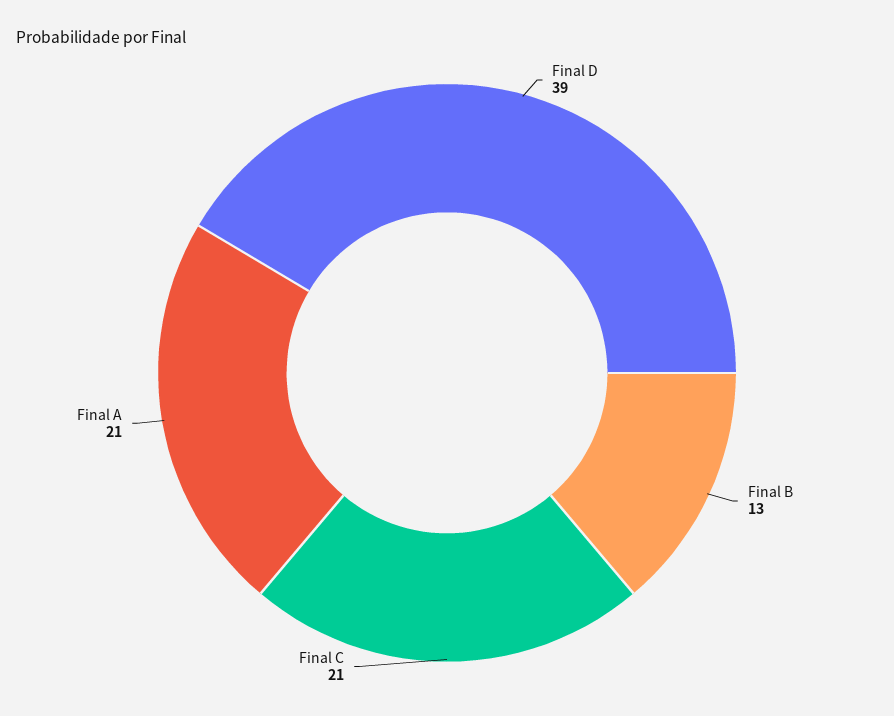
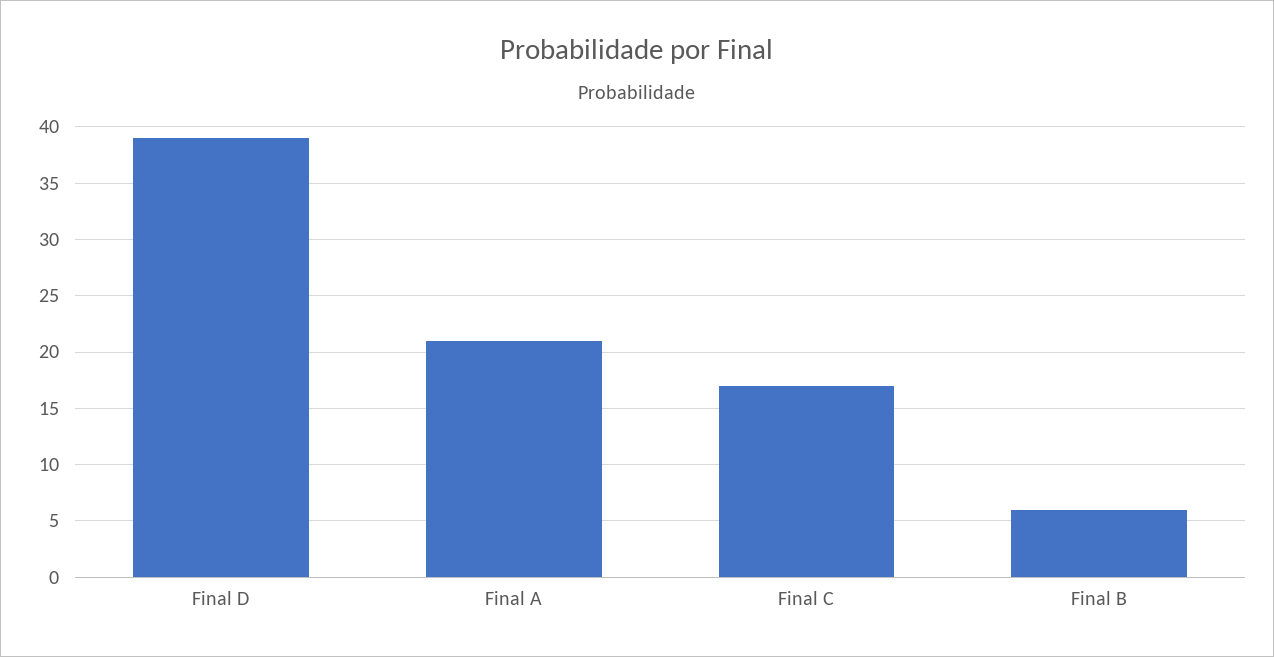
Final B: 13 -> 6
Final C: 21 -> 17

